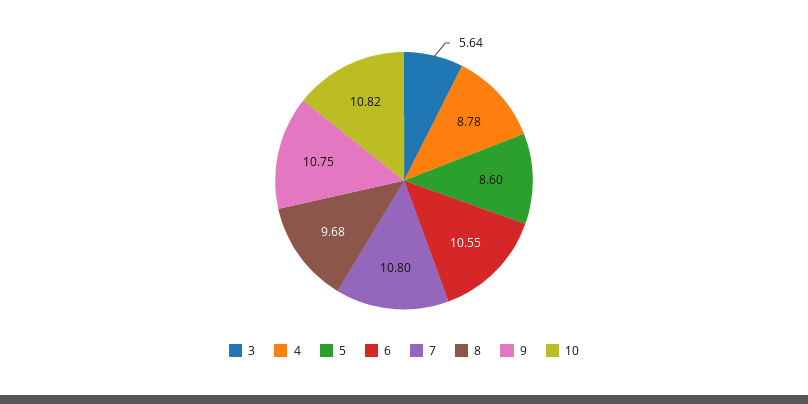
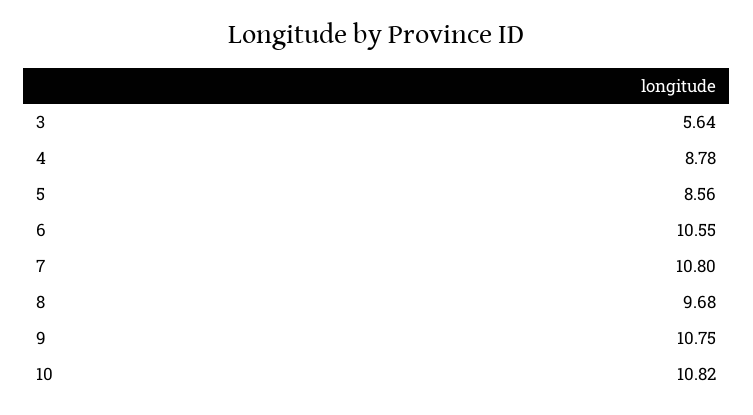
5: 8.6 -> 8.56

